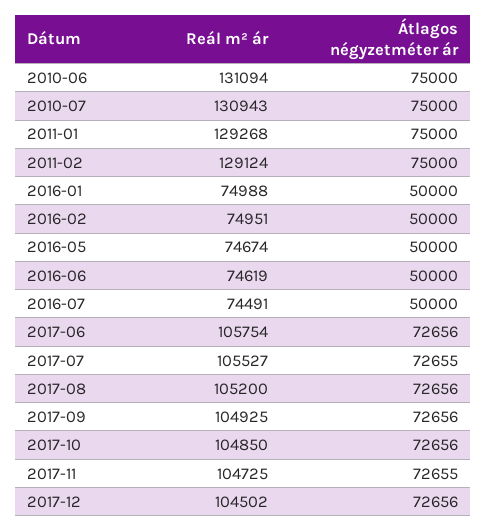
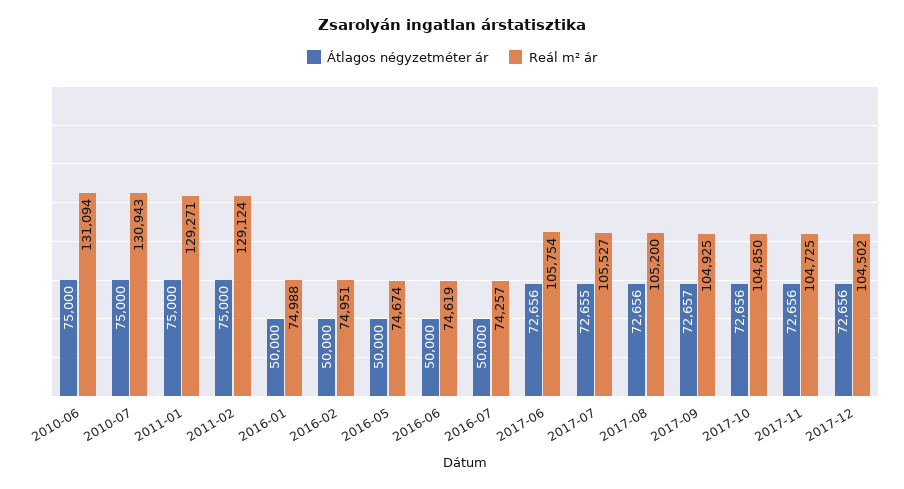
Reál m² ár, 2011-01: 129268 -> 129271
Reál m² ár, 2016-07: 74491 -> 74257
Átlagos négyzetméter ár, 2017-09: 72656 -> 72657
Átlagos négyzetméter ár, 2017-11: 72655 -> 72656

